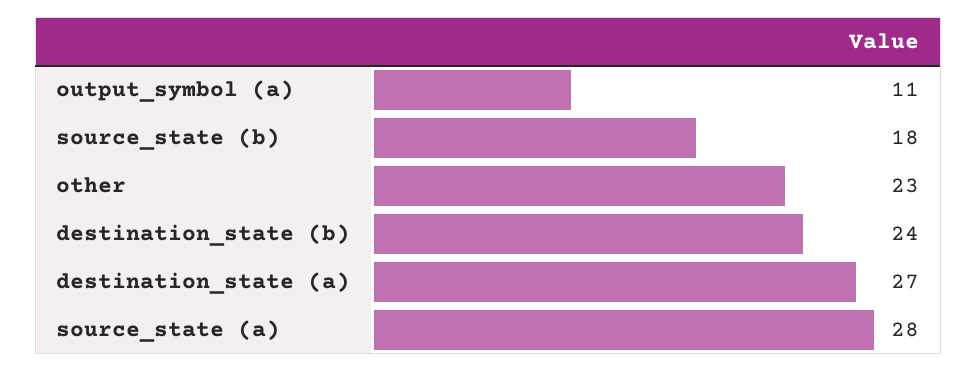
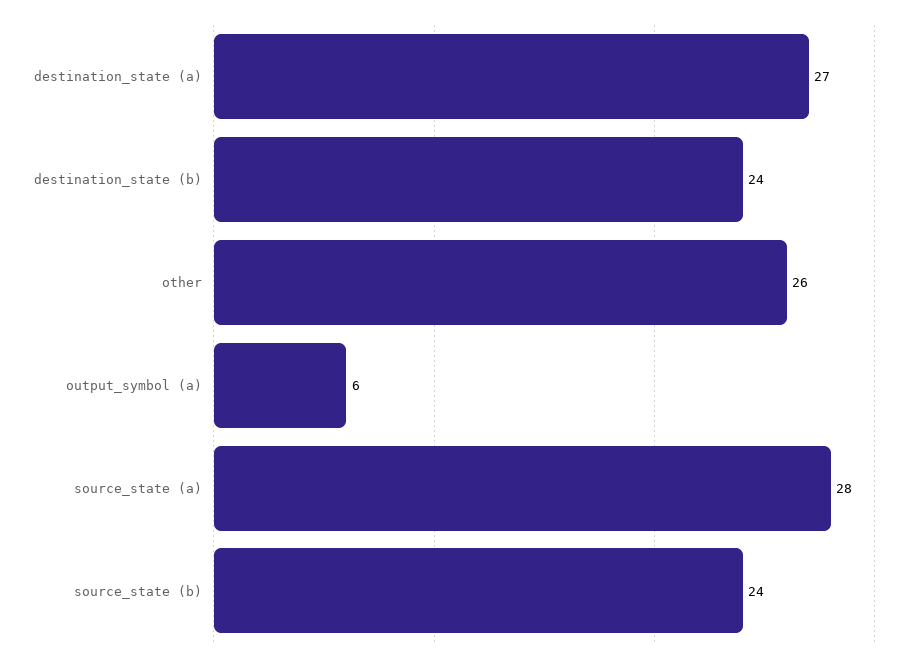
output_symbol (a): 11 -> 6
source_state (b): 18 -> 24
other: 23 -> 26

